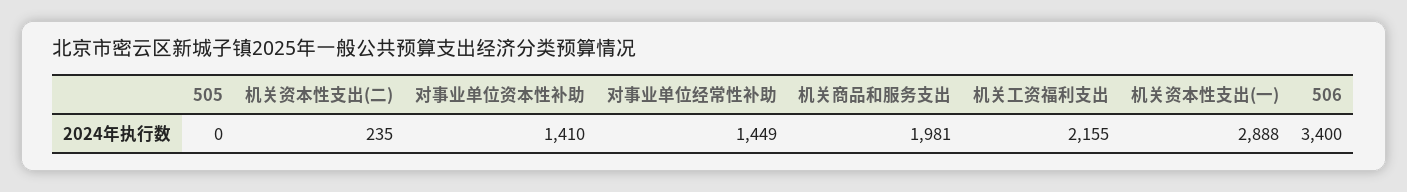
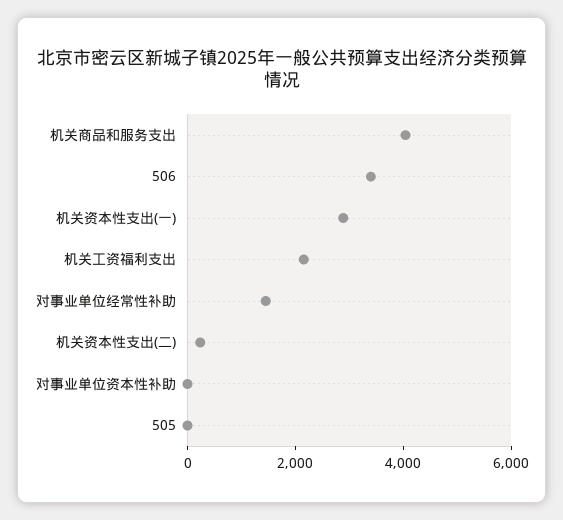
对事业单位资本性补助: 1410 -> 0
机关商品和服务支出: 1981 -> 4000

